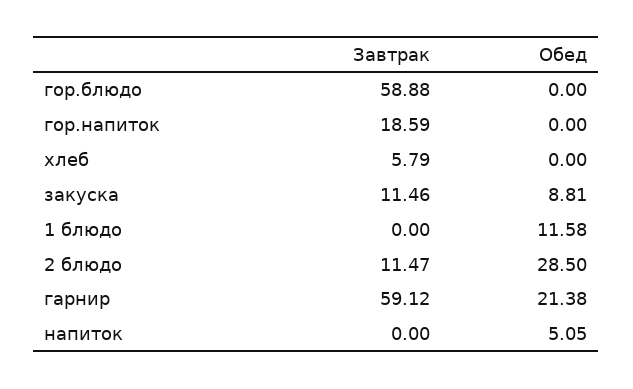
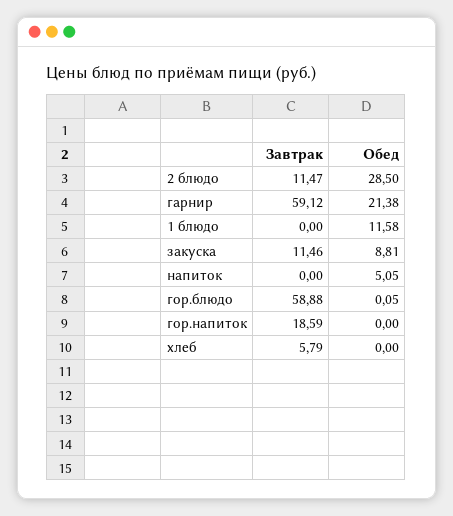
Обед, гор.блюдо: 0 -> 0.05

